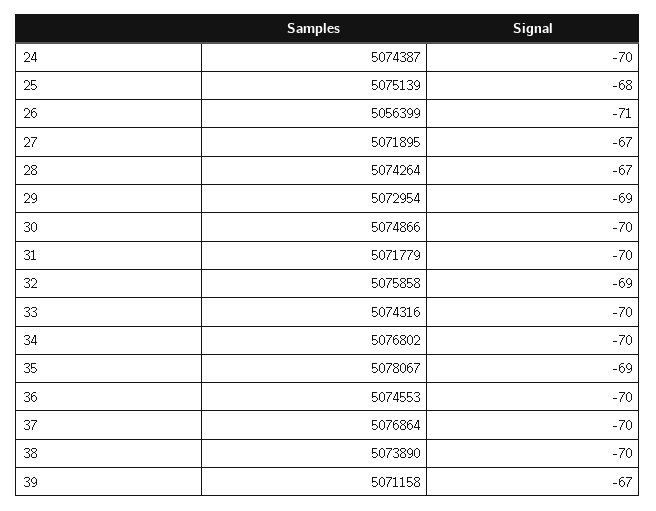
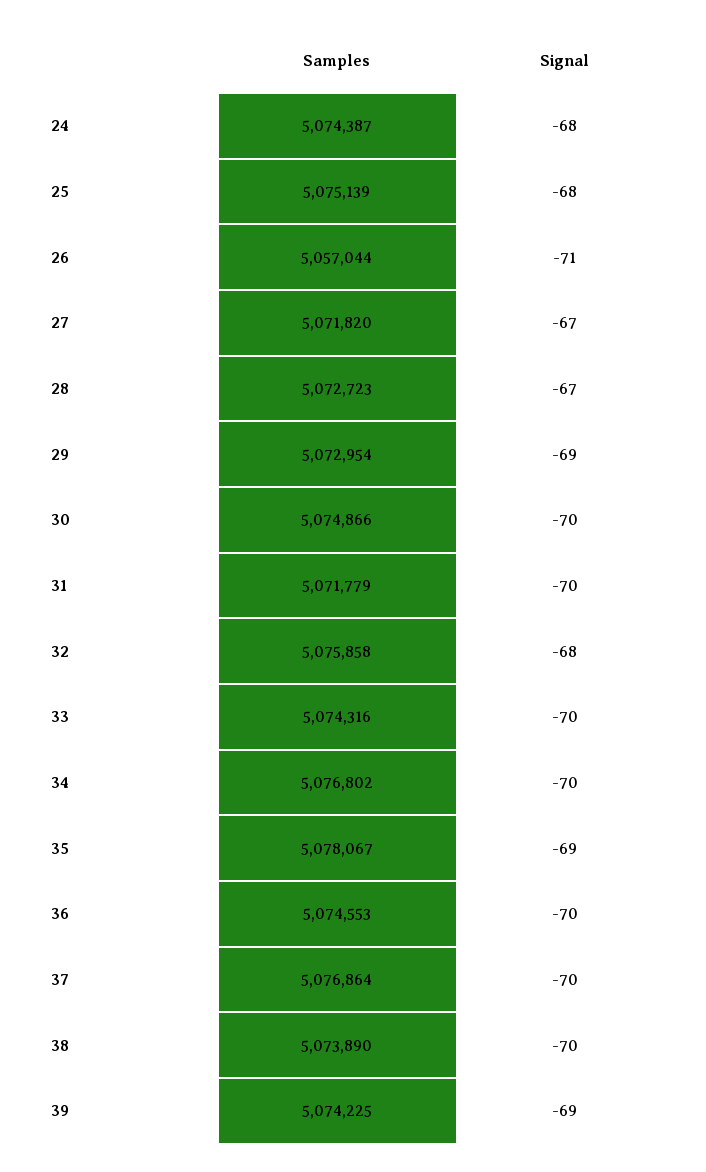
Signal, 24: -70 -> -68
Samples, 26: 5056399 -> 5057044
Samples, 27: 5071895 -> 5071820
Samples, 28: 5074264 -> 5072723
Signal, 32: -69 -> -68
Samples, 39: 5071158 -> 5074225
Signal, 39: -67 -> -69

